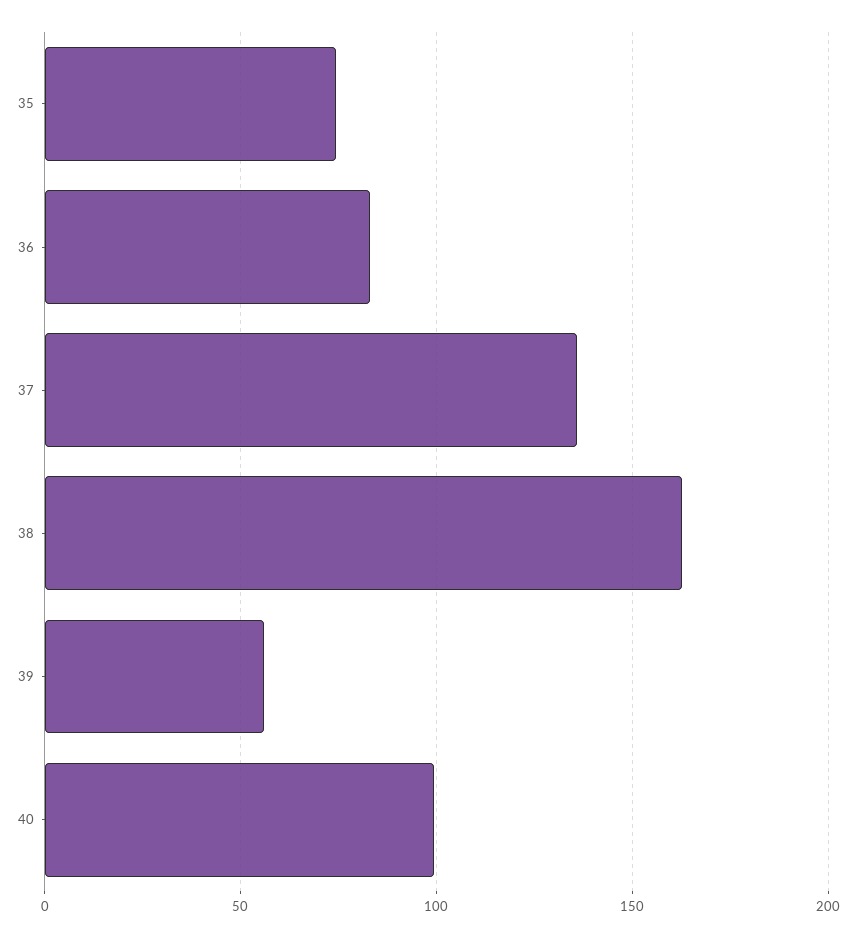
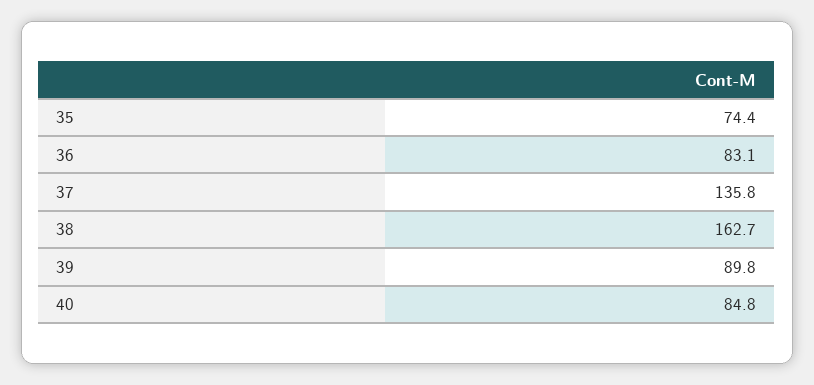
39: 55 -> 89.8
40: 100 -> 84.8

